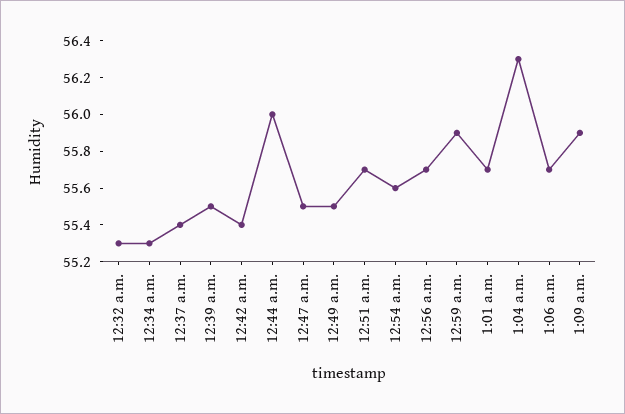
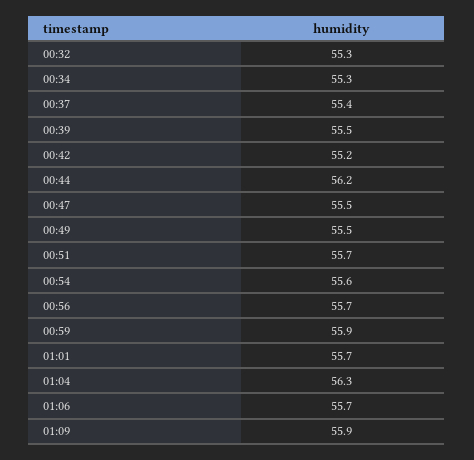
12:42 a.m.: 55.4 -> 55.2
12:44 a.m.: 56 -> 56.2

